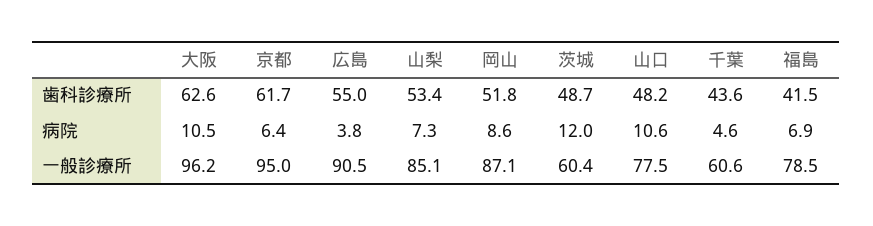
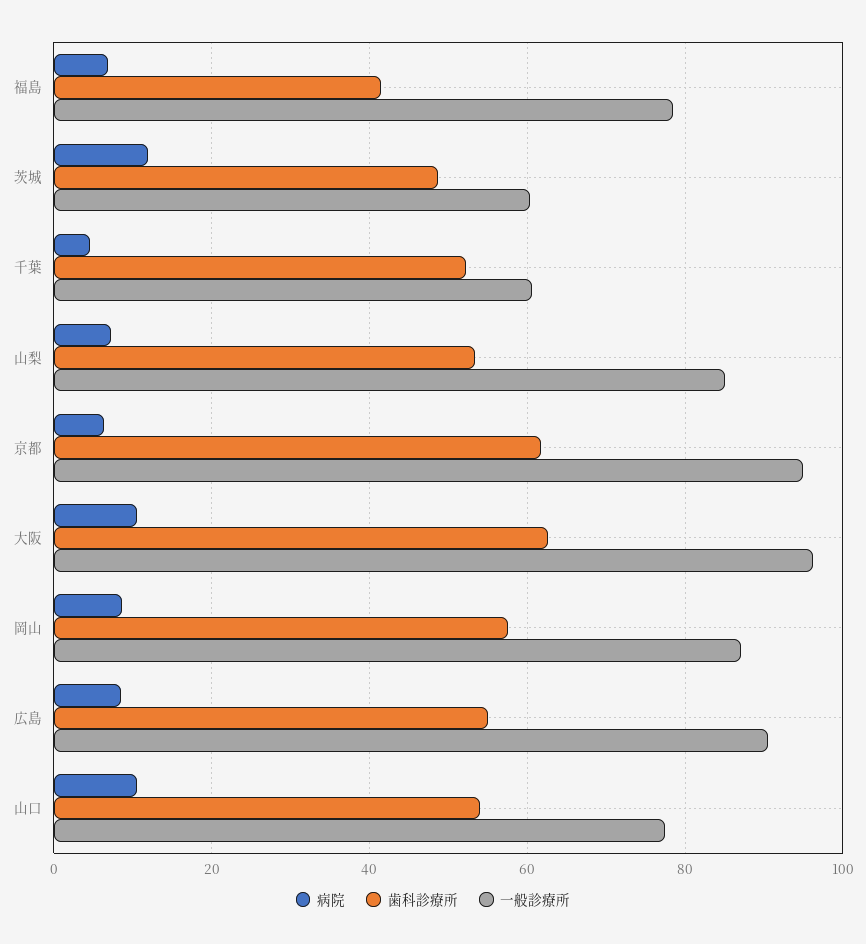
歯科診療所, 岡山: 51.8 -> 58
歯科診療所, 山口: 48.2 -> 54
歯科診療所, 千葉: 43.6 -> 52
病院, 広島: 3.8 -> 8

